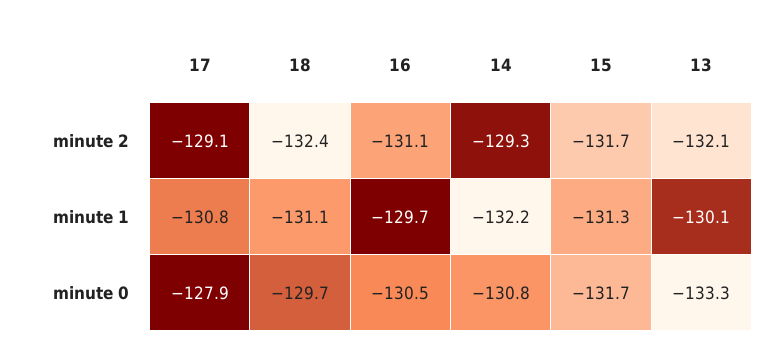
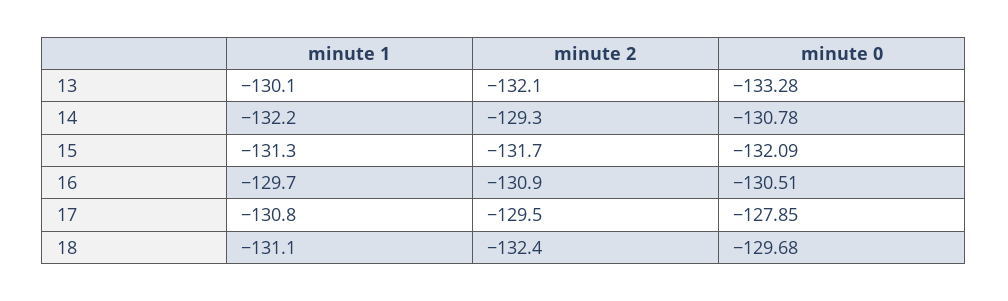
17, minute 2: -129.1 -> -129.5
16, minute 2: -131.1 -> -130.9
15, minute 0: -131.7 -> -132.09

